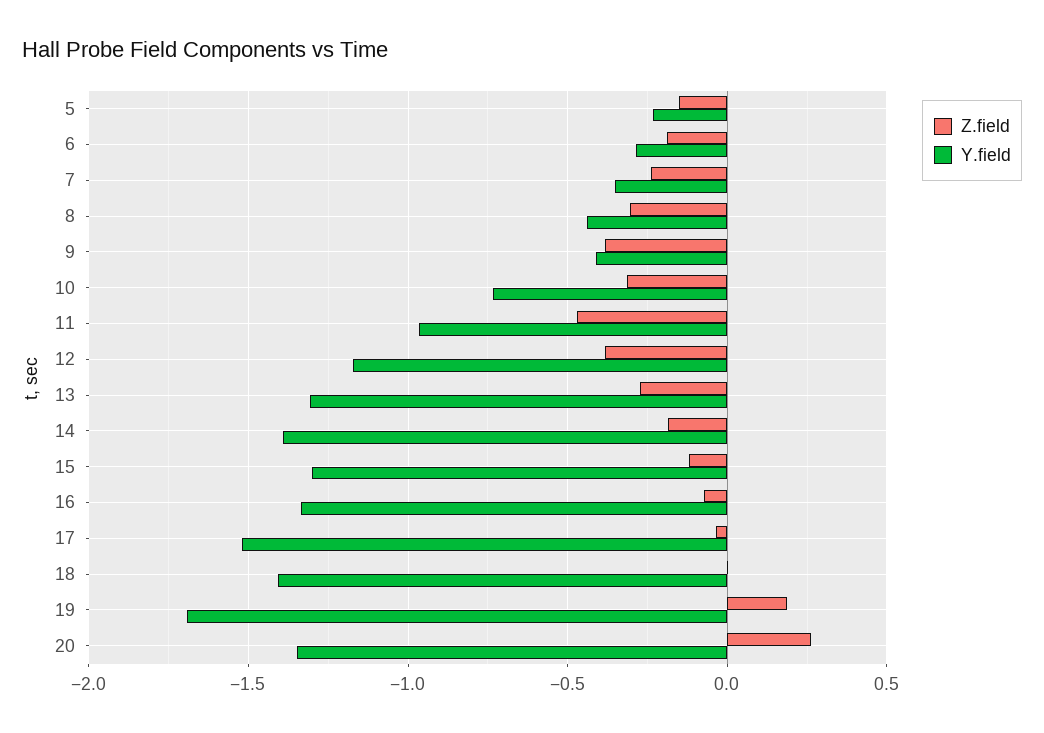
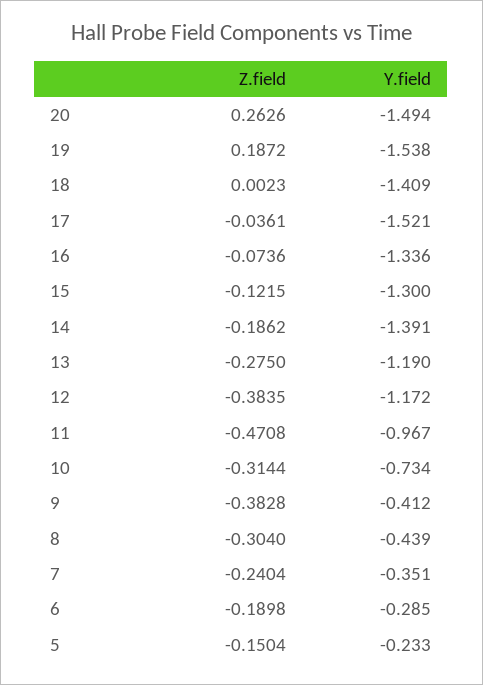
Y.field, 13: -1.3 -> -1.19
Y.field, 19: -1.7 -> -1.538
Y.field, 20: -1.35 -> -1.494

